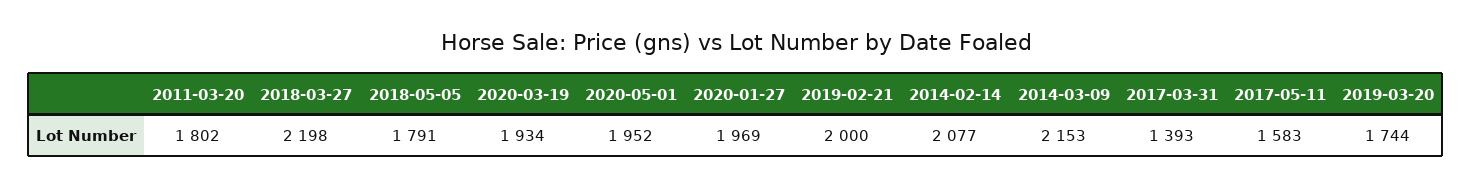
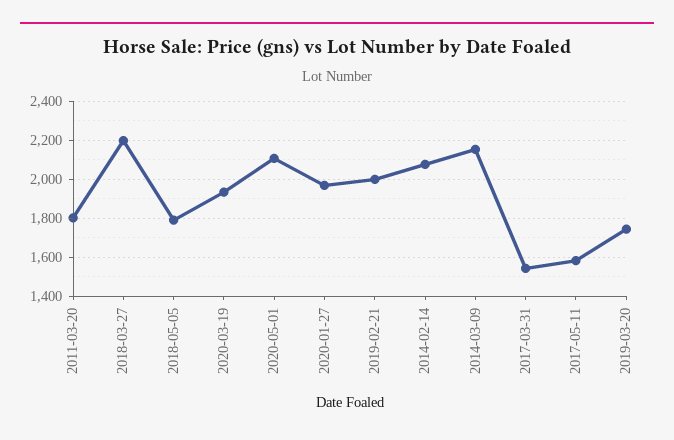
2020-05-01: 1952 -> 2100
2017-03-31: 1393 -> 1550

